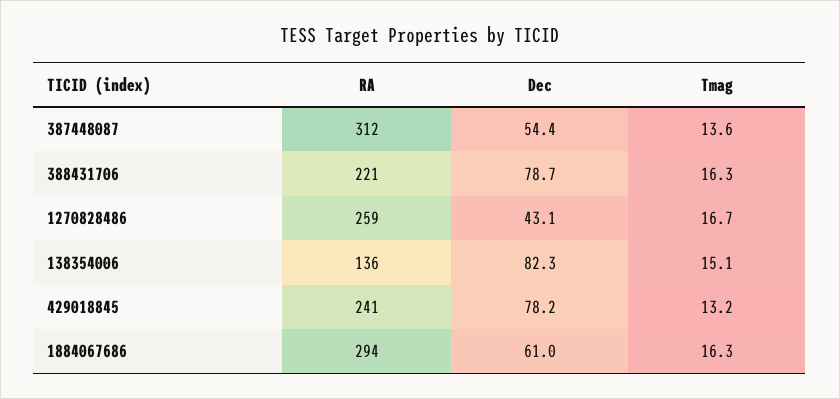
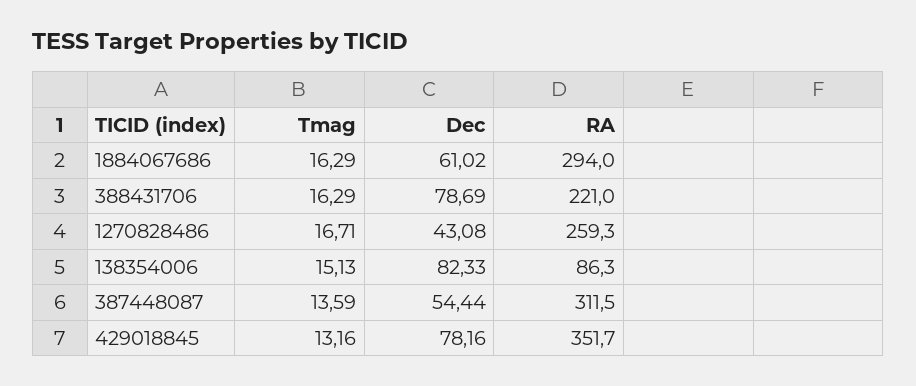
RA, 138354006: 136 -> 86.3
RA, 429018845: 241 -> 351.7

